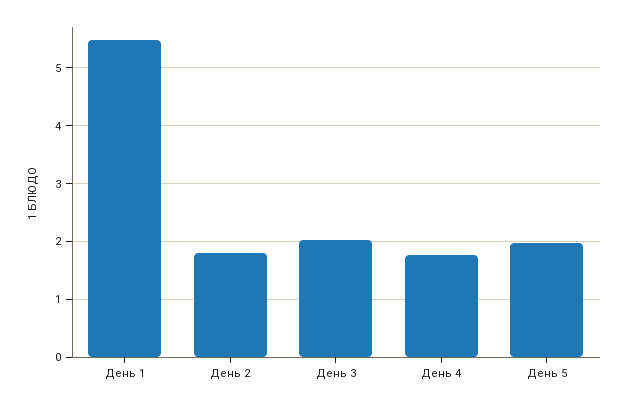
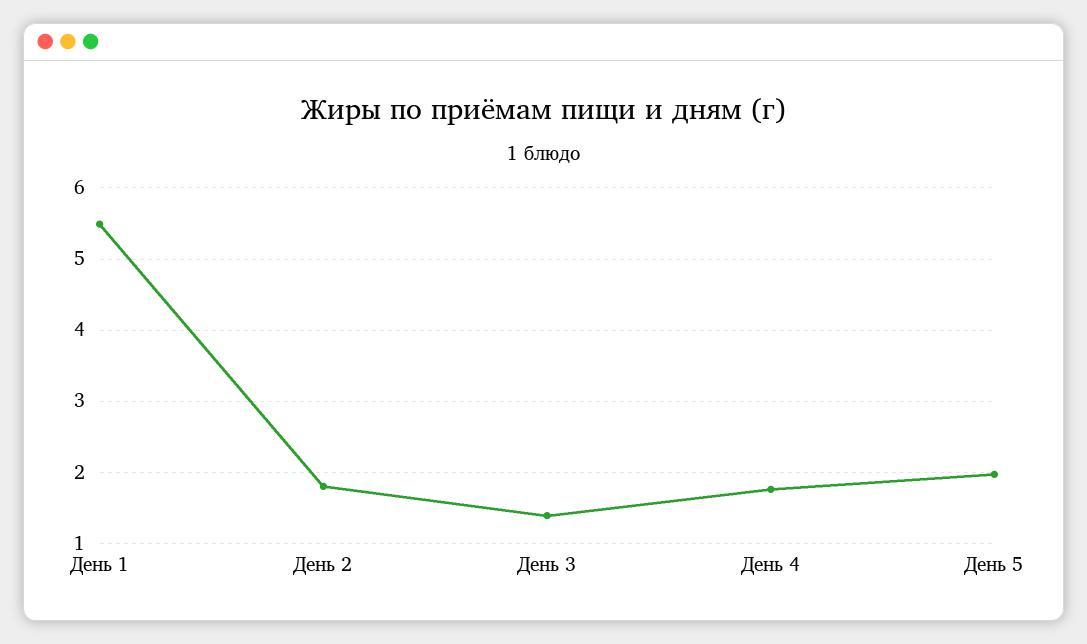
День 3: 2 -> 1.4

